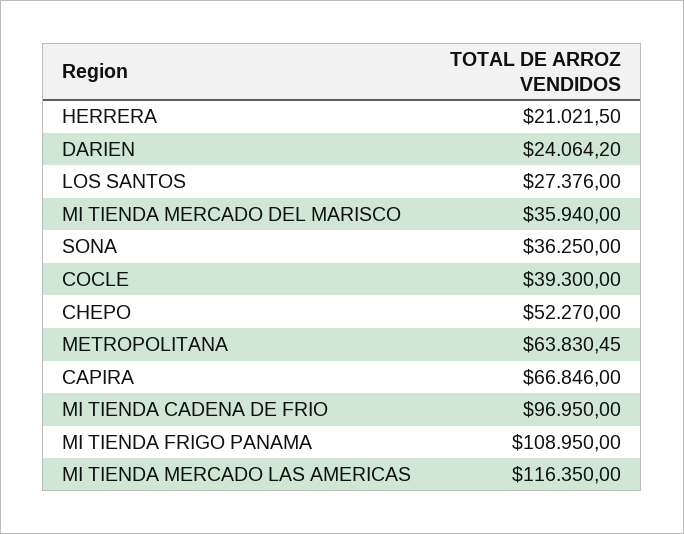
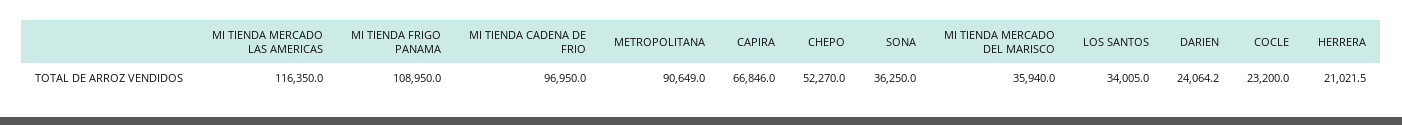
LOS SANTOS: 27376 -> 34005
COCLE: 39300 -> 23200
METROPOLITANA: 63830.45 -> 90649

